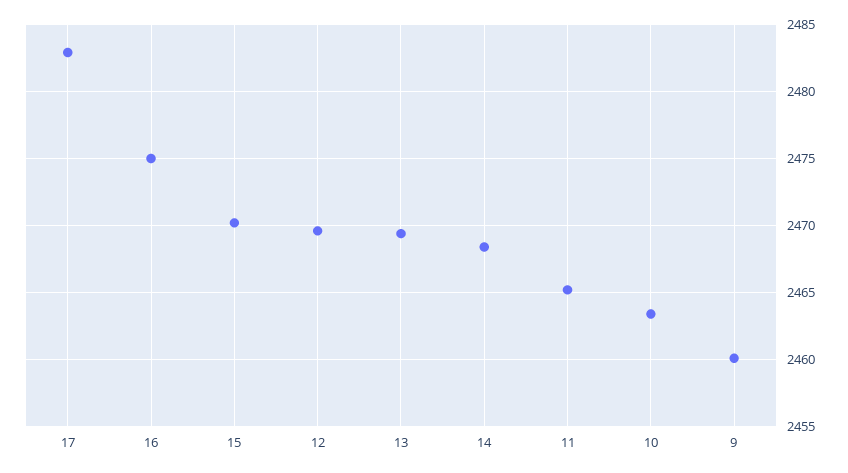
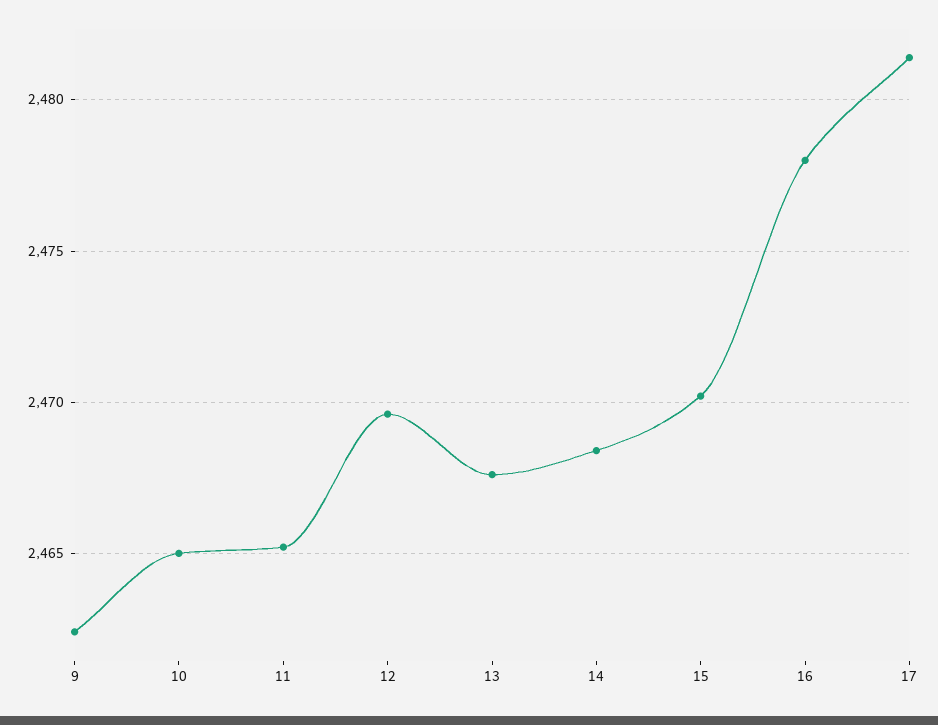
17: 2483 -> 2481.5
16: 2475 -> 2478
13: 2469.5 -> 2467.5
10: 2463.5 -> 2465
9: 2460 -> 2462.5

